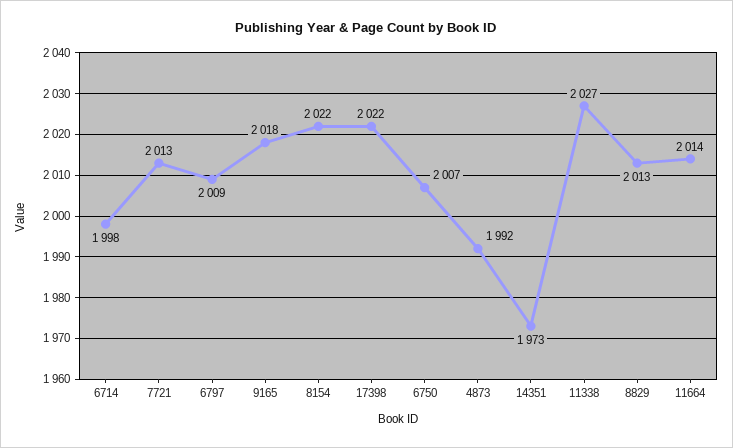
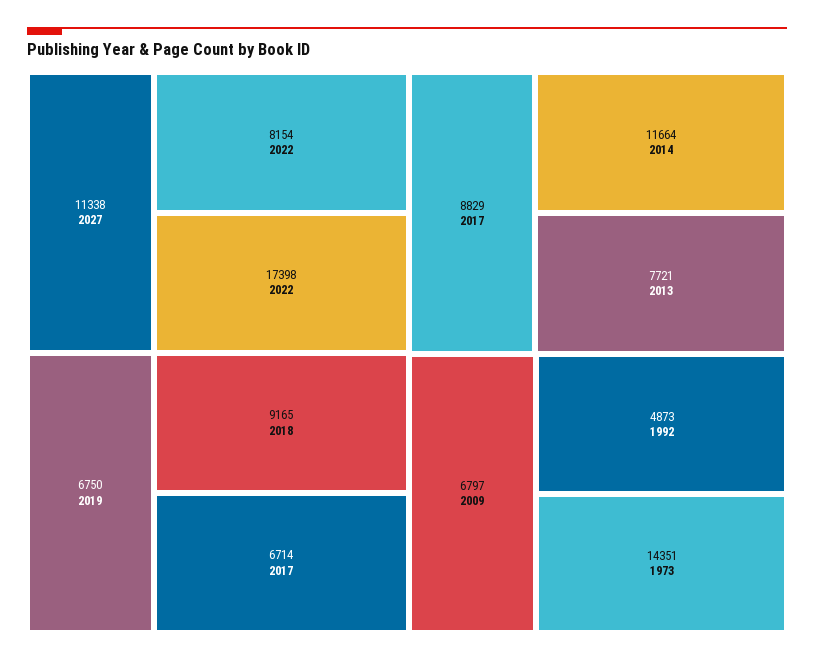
6714: 1998 -> 2017
6750: 2007 -> 2019
8829: 2013 -> 2017

